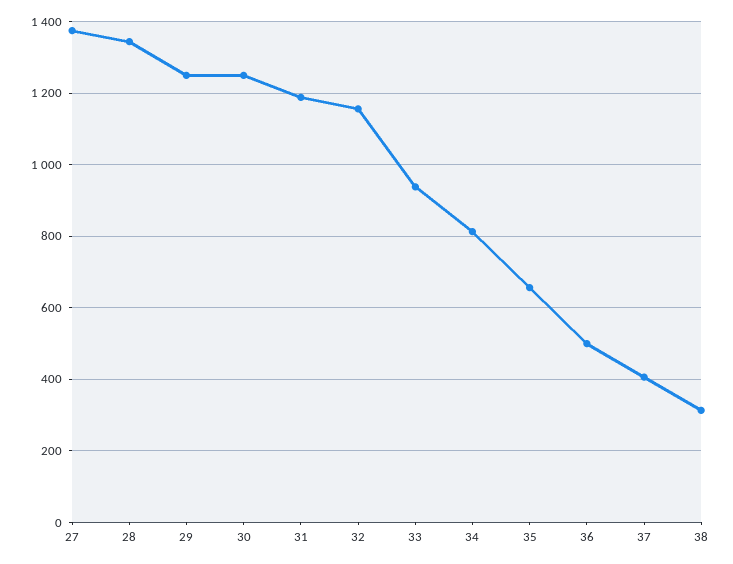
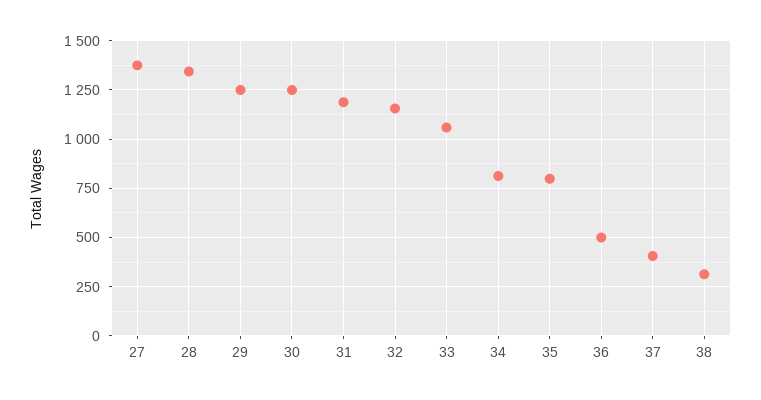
33: 940 -> 1050
35: 660 -> 800

